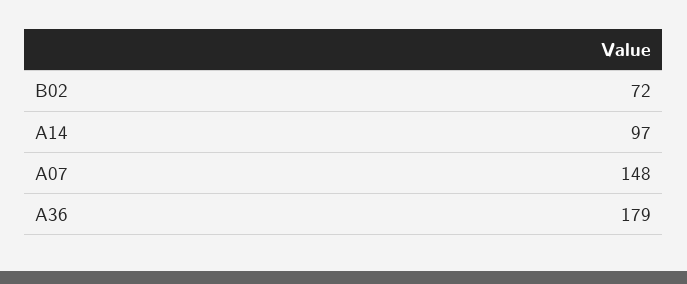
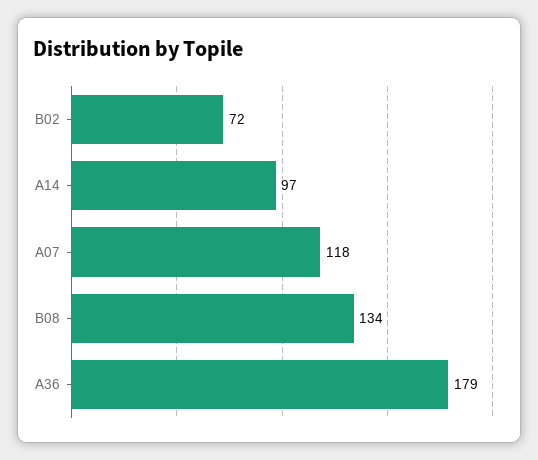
A07: 148 -> 118
B08: none -> 134

